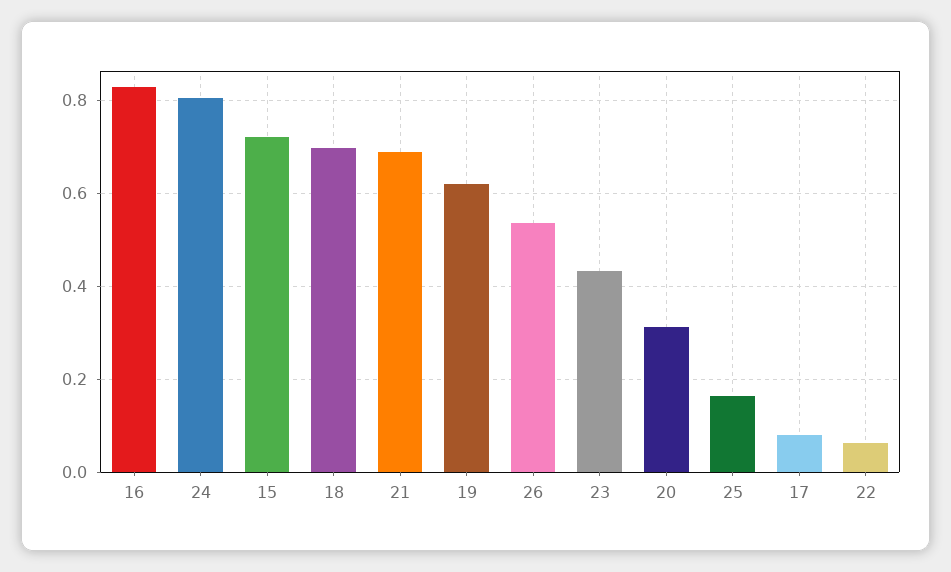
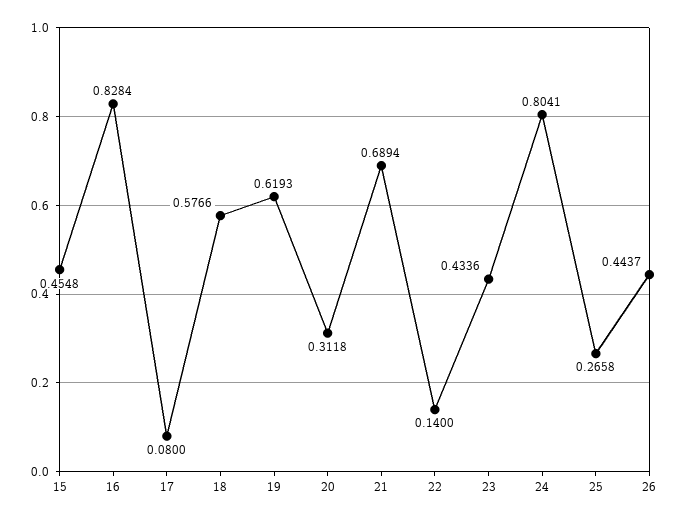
15: 0.72 -> 0.4548
18: 0.7 -> 0.5766
26: 0.54 -> 0.4437
25: 0.16 -> 0.2658
22: 0.06 -> 0.14

